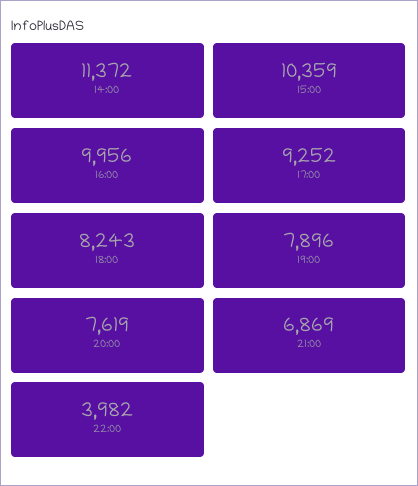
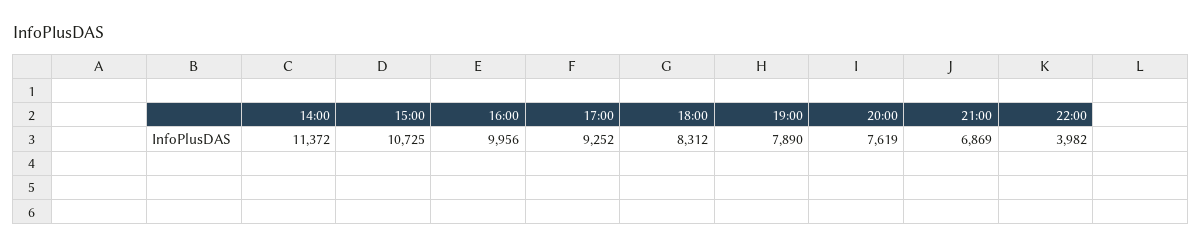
15:00: 10359 -> 10725
18:00: 8243 -> 8312
19:00: 7896 -> 7890

